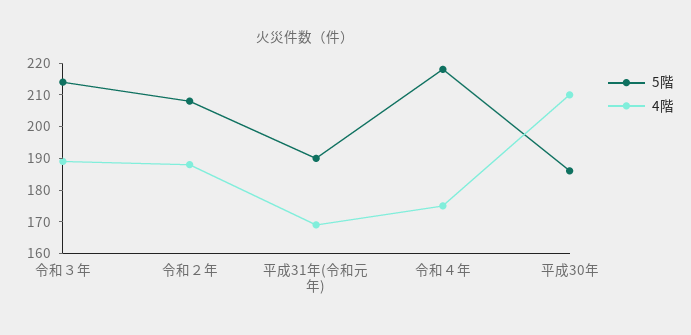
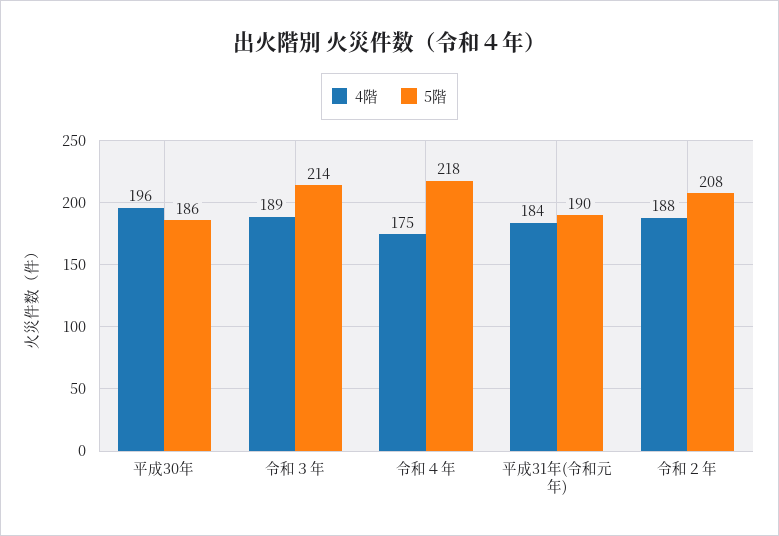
4階, 平成31年(令和元年): 170 -> 184
4階, 平成30年: 210 -> 196

